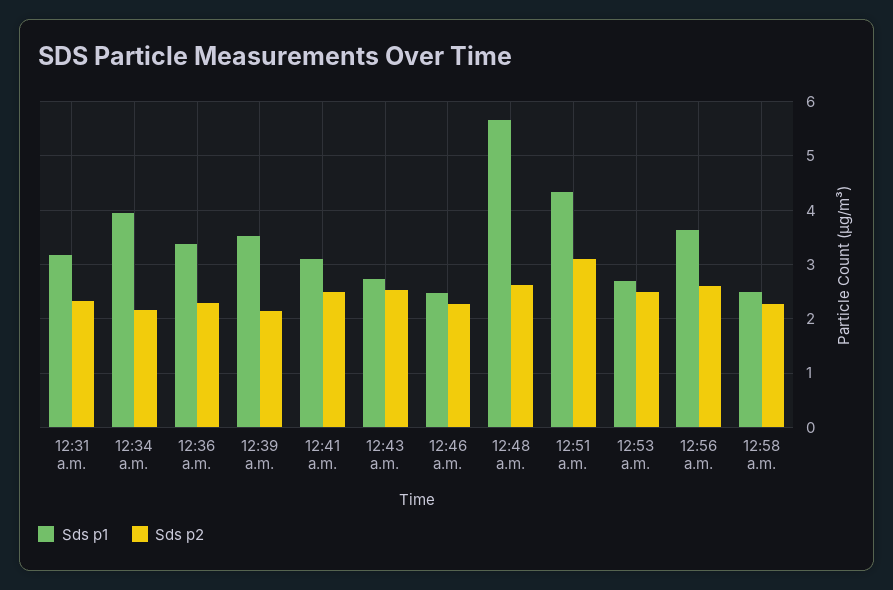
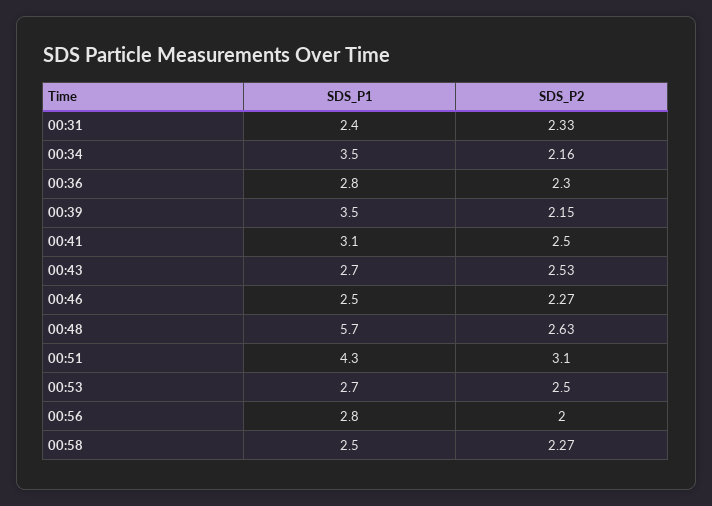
Sds p1, 12:31 a.m.: 3.2 -> 2.4
Sds p1, 12:34 a.m.: 4 -> 3.5
Sds p1, 12:36 a.m.: 3.4 -> 2.8
Sds p1, 12:56 a.m.: 3.6 -> 2.8
Sds p2, 12:56 a.m.: 2.6 -> 2

